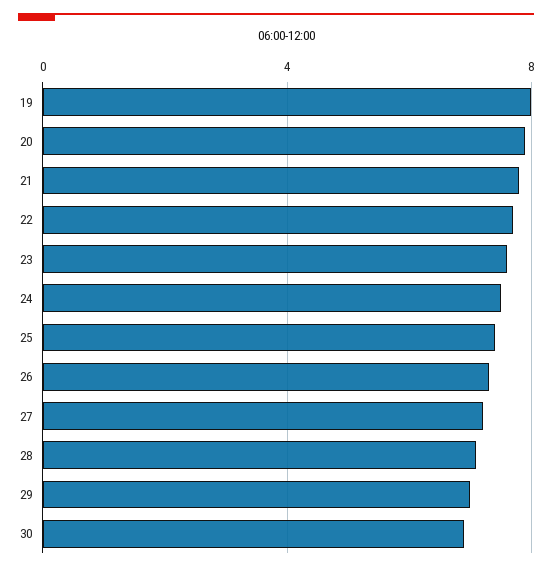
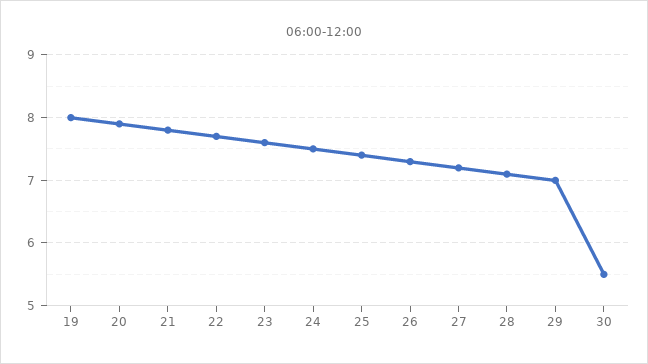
30: 7 -> 5.5

